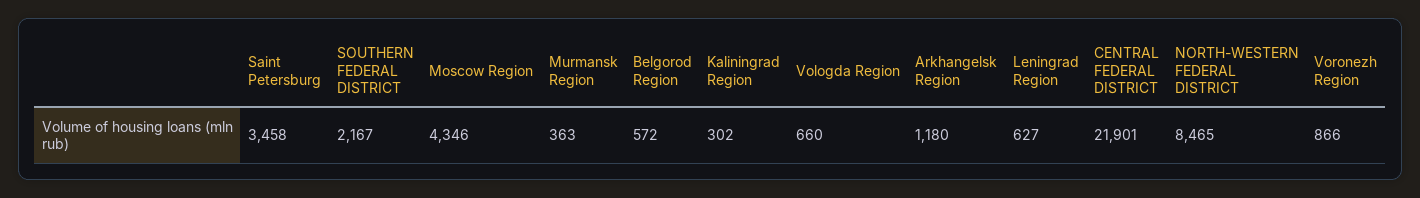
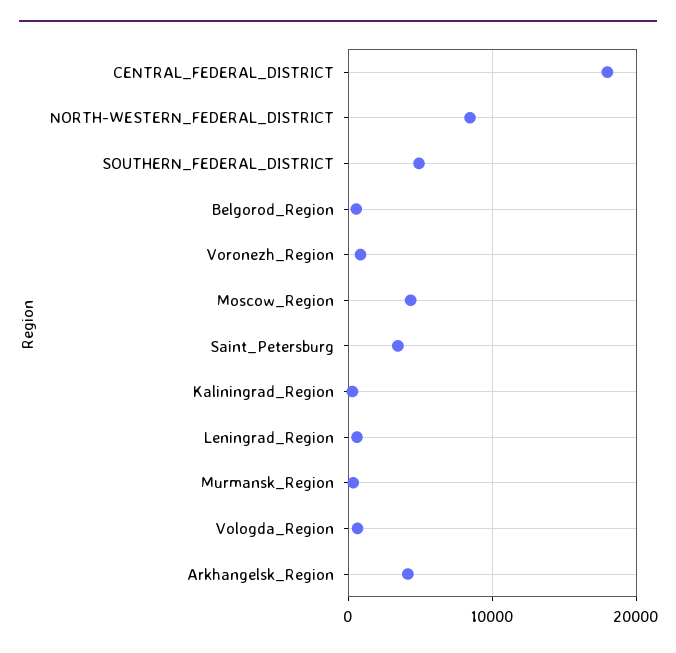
SOUTHERN FEDERAL DISTRICT: 2167 -> 5000
Arkhangelsk Region: 1180 -> 4000
CENTRAL FEDERAL DISTRICT: 21901 -> 18000

